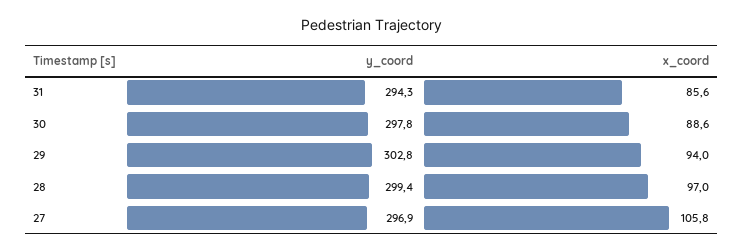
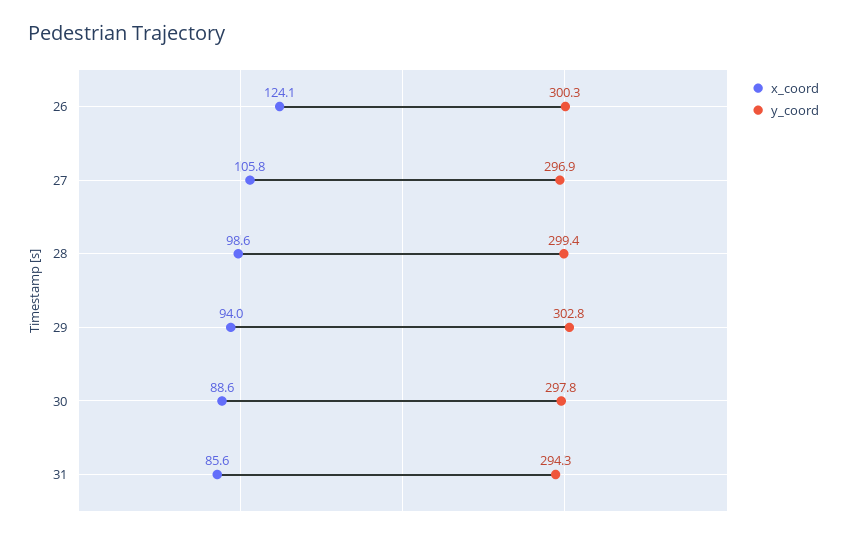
x_coord, 28: 97 -> 98.6
x_coord, 26: none -> 124.1
y_coord, 26: none -> 300.3

